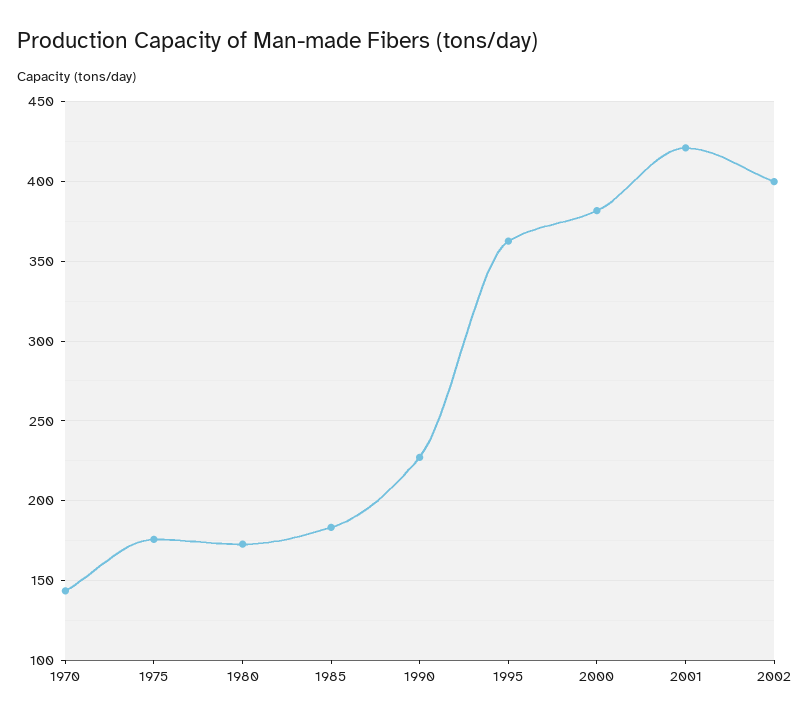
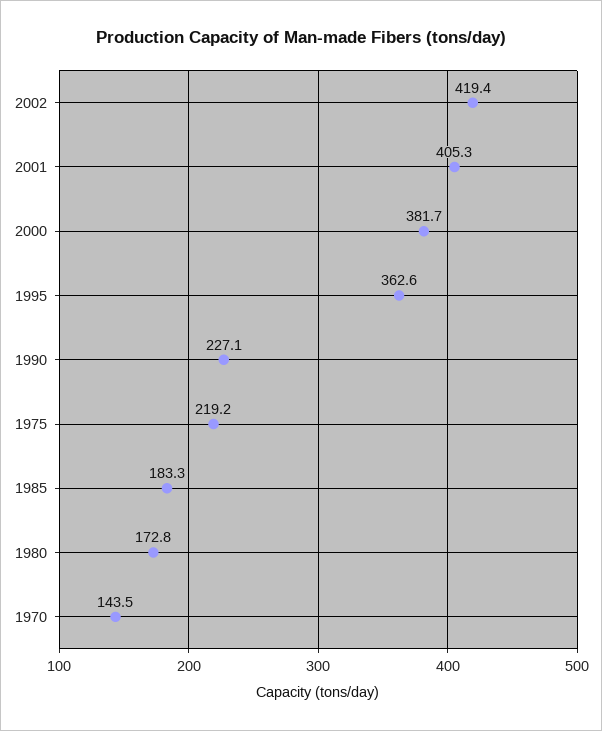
1975: 175 -> 219.2
2001: 420 -> 405.3
2002: 400 -> 419.4

